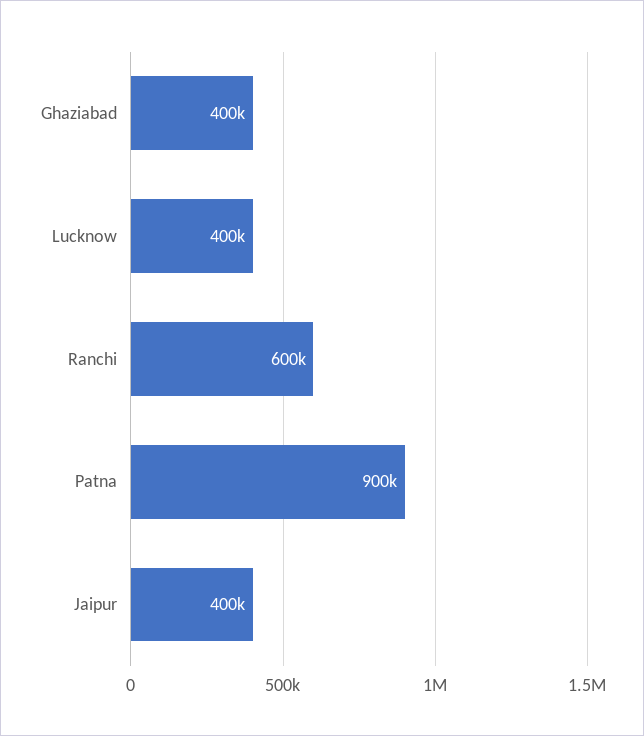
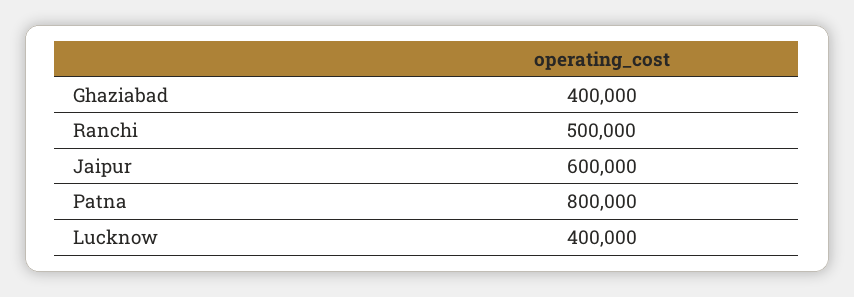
Ranchi: 600000 -> 500000
Patna: 900000 -> 800000
Jaipur: 400000 -> 600000

